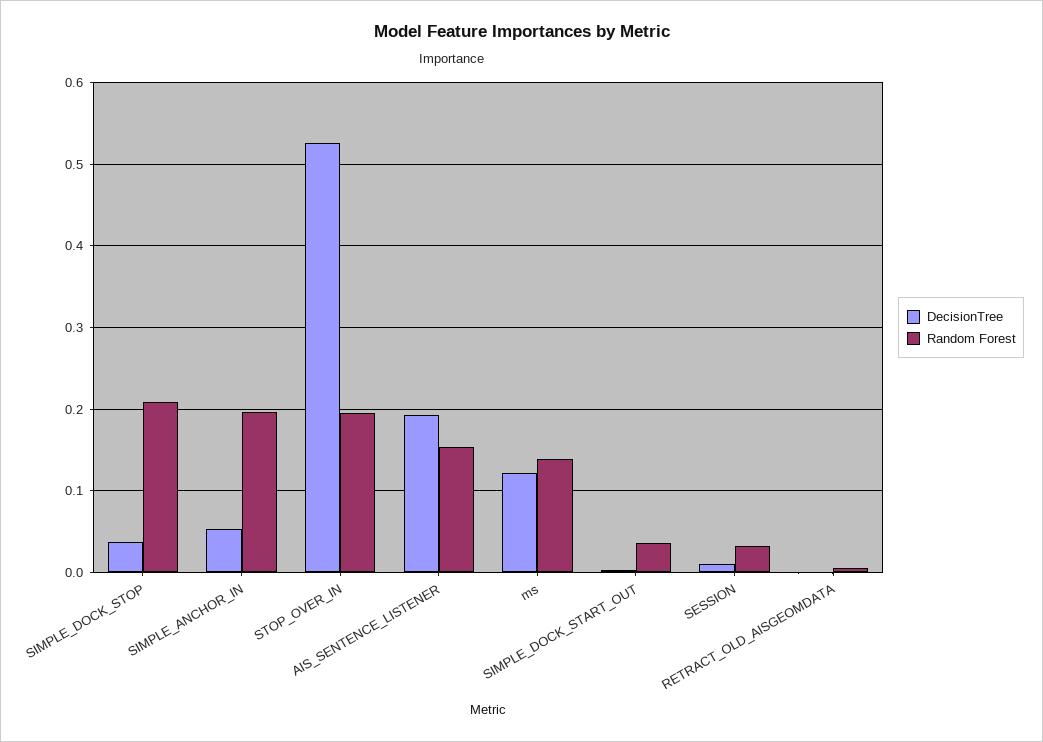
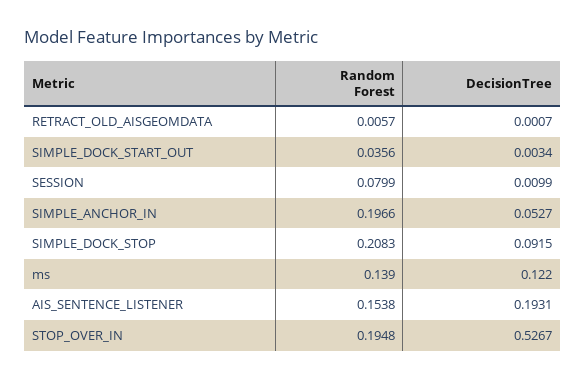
DecisionTree, SIMPLE_DOCK_STOP: 0.04 -> 0.0915
Random Forest, SESSION: 0.03 -> 0.0799

